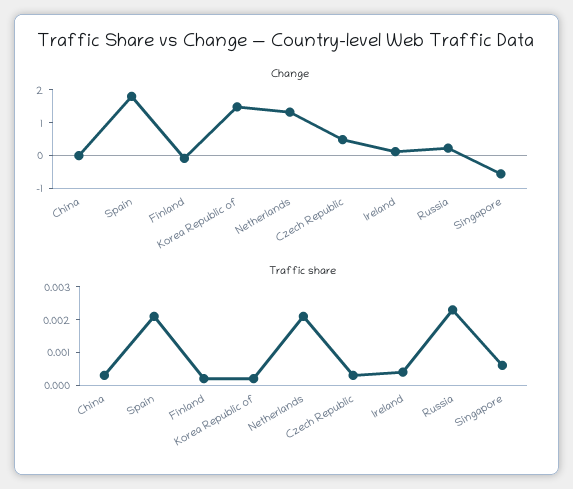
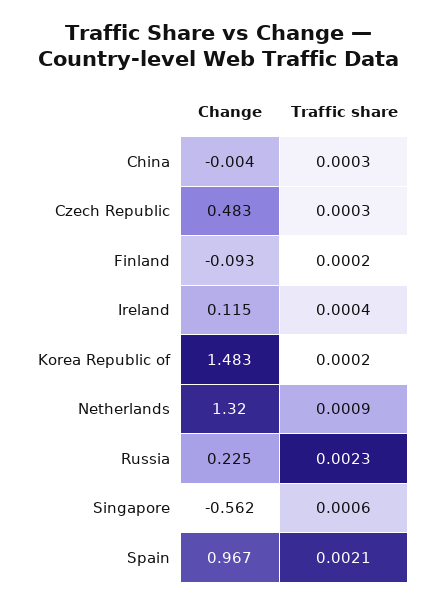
Change, Spain: 1.75 -> 0.967
Traffic share, Netherlands: 0.002 -> 0.0009

